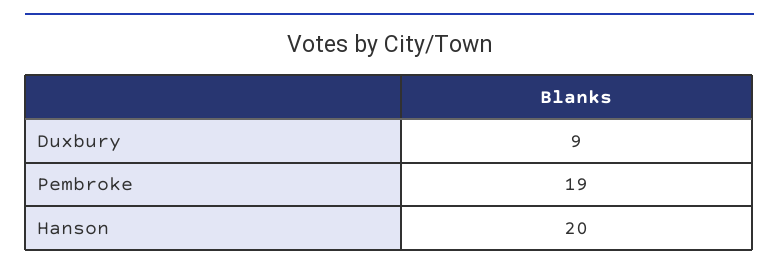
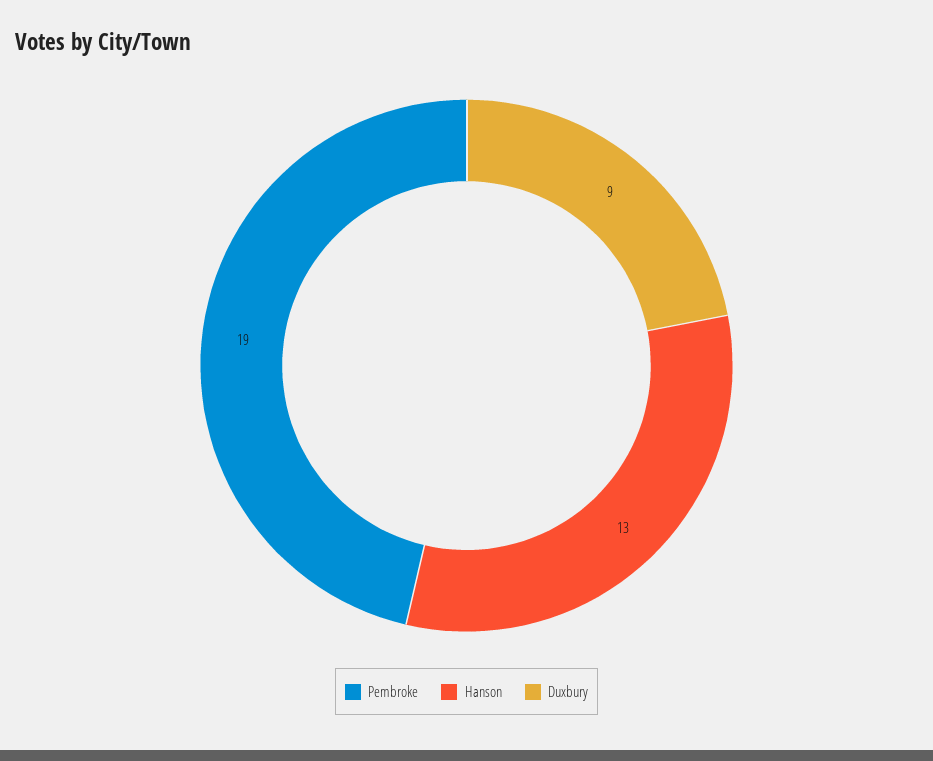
Hanson: 20 -> 13

